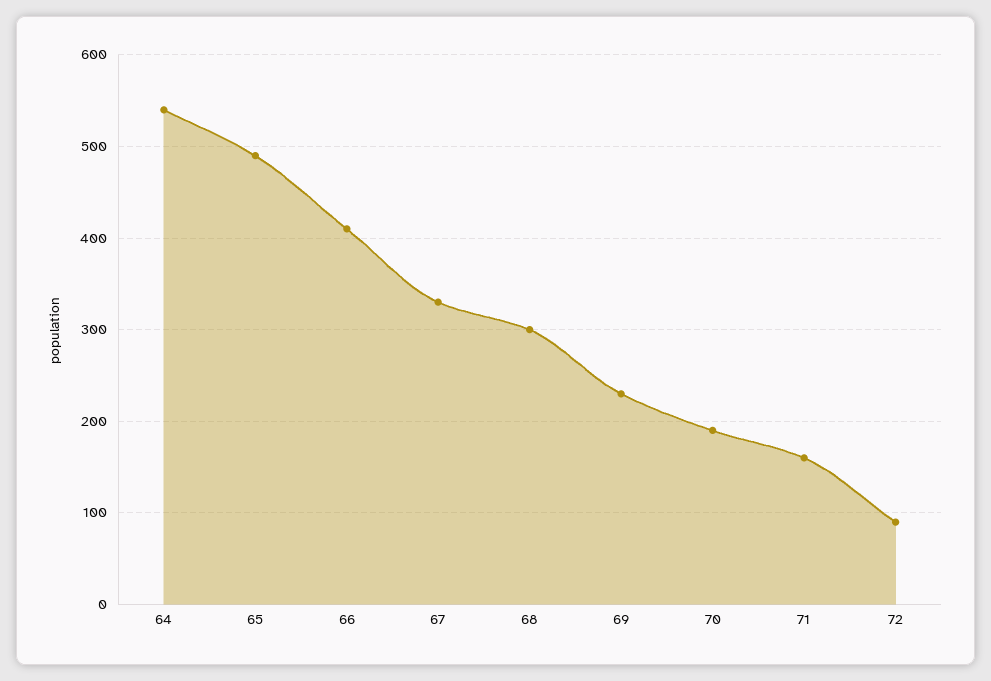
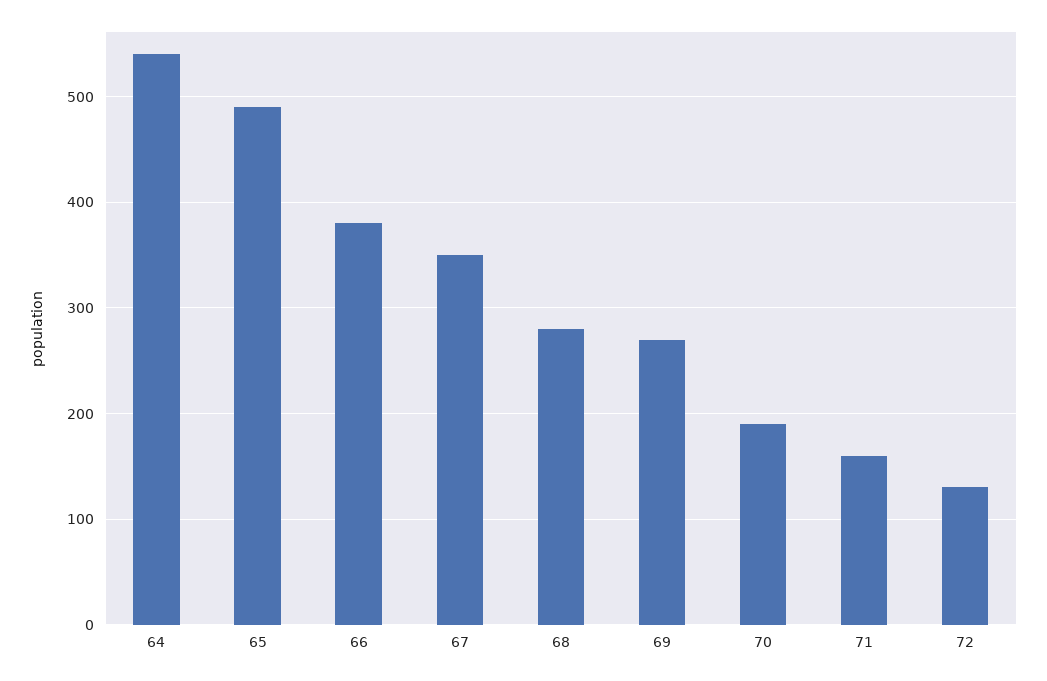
66: 410 -> 380
67: 330 -> 350
68: 300 -> 280
69: 230 -> 270
72: 90 -> 130

